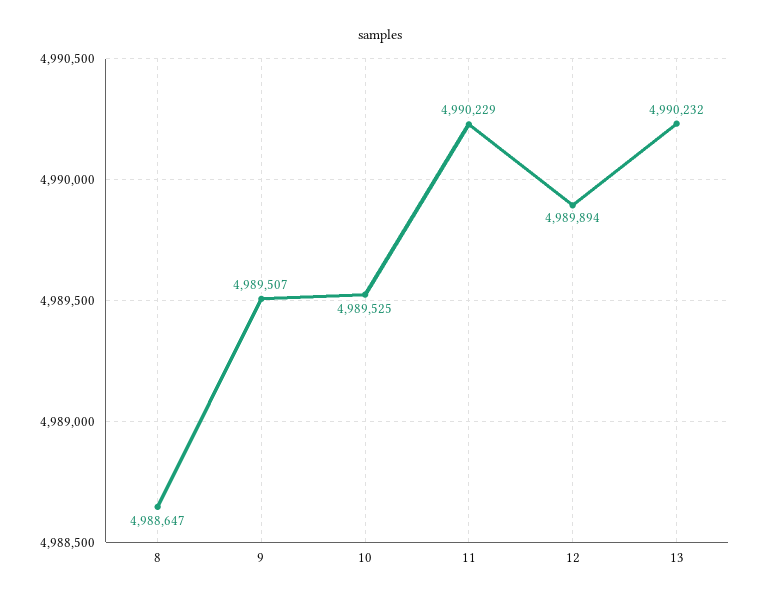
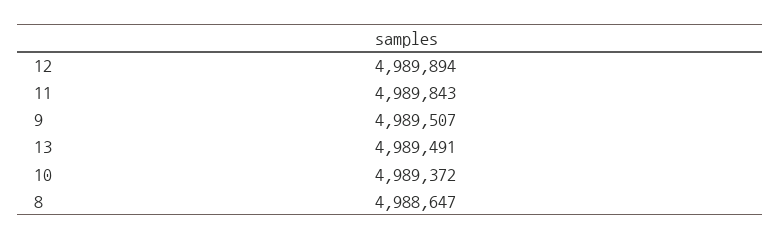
10: 4989525 -> 4989372
11: 4990229 -> 4989843
13: 4990232 -> 4989491

